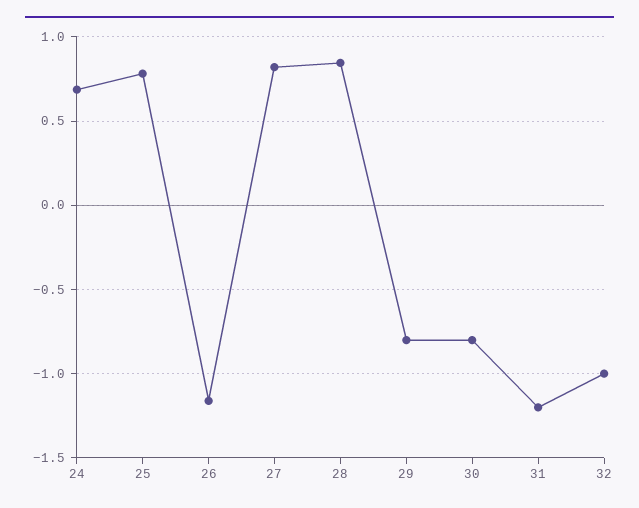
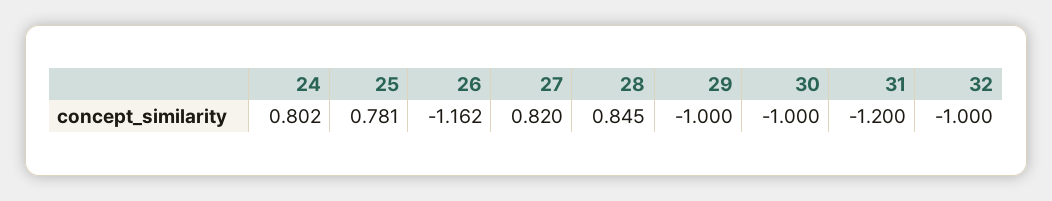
24: 0.7 -> 0.802
29: -0.8 -> -1
30: -0.8 -> -1

